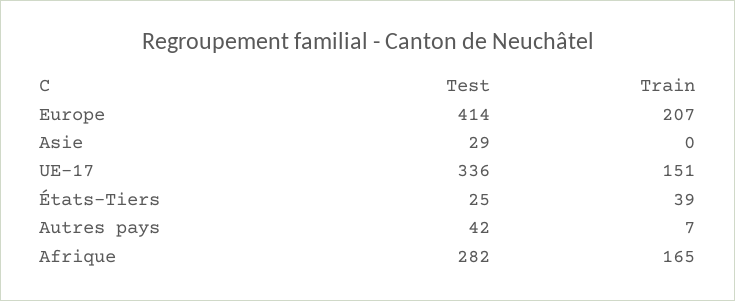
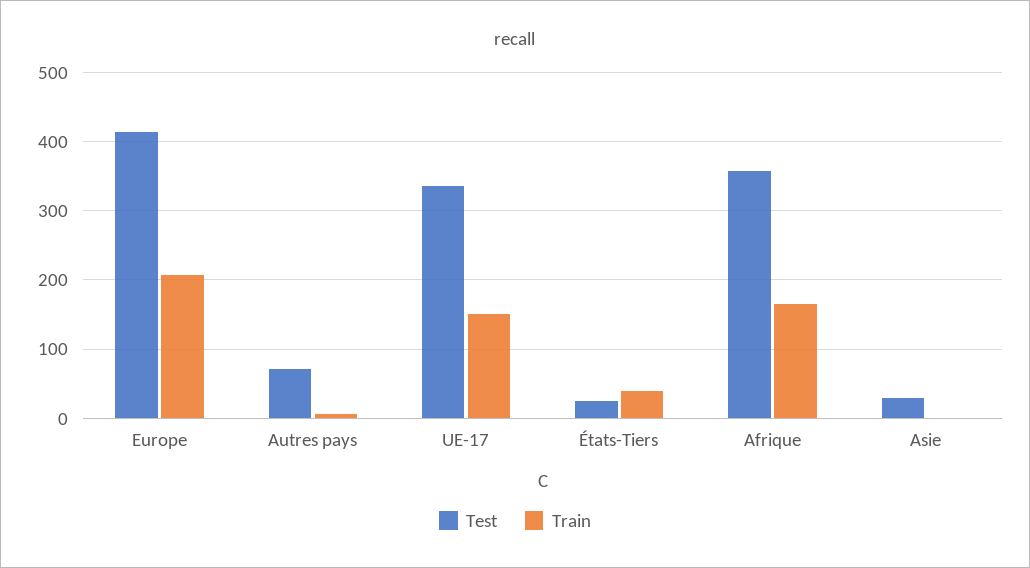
Test, Autres pays: 42 -> 70
Test, Afrique: 282 -> 360

